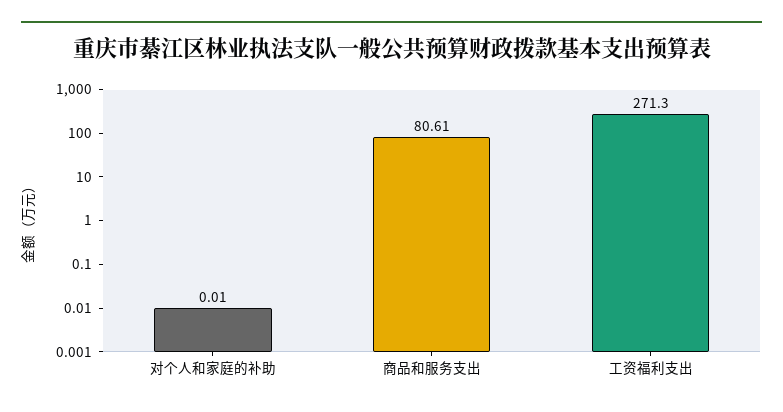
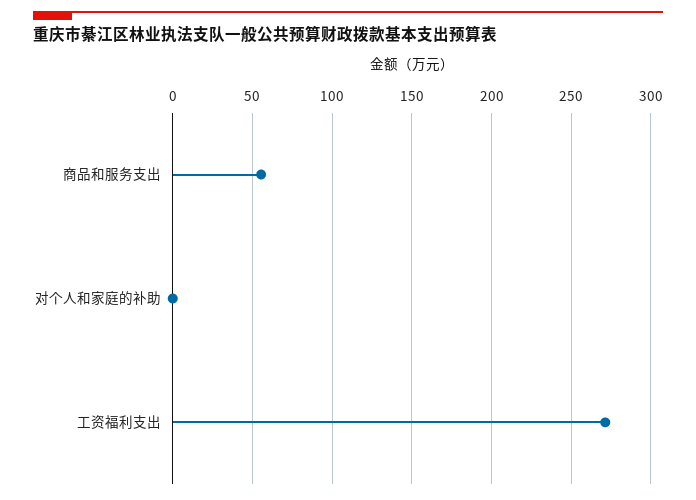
商品和服务支出: 80.61 -> 55

